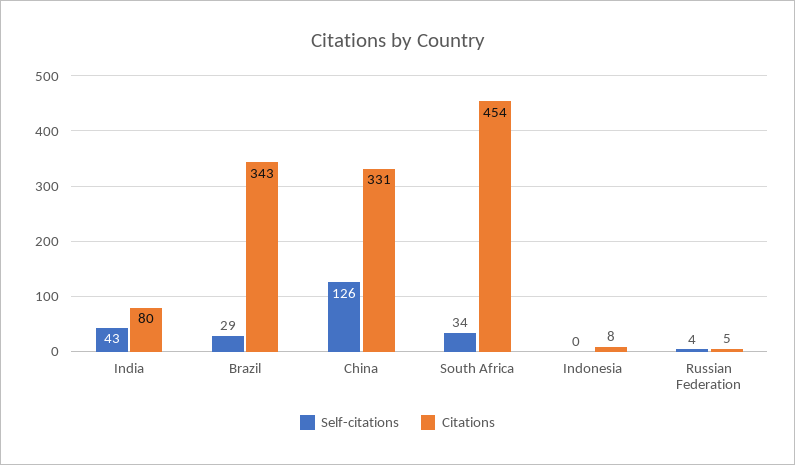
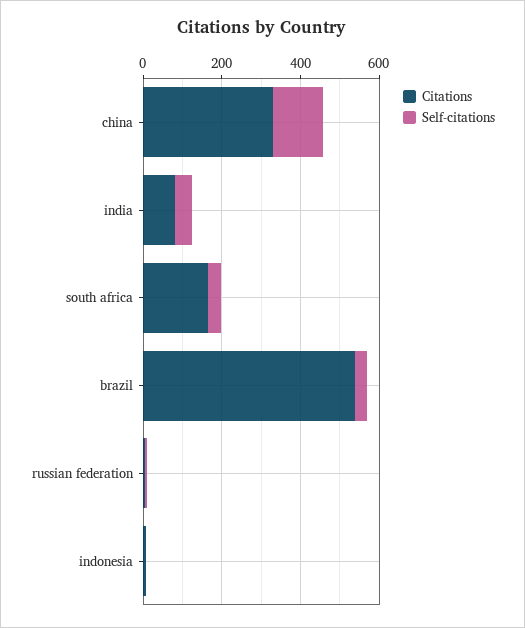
Citations, Brazil: 343 -> 550
Citations, South Africa: 454 -> 150

